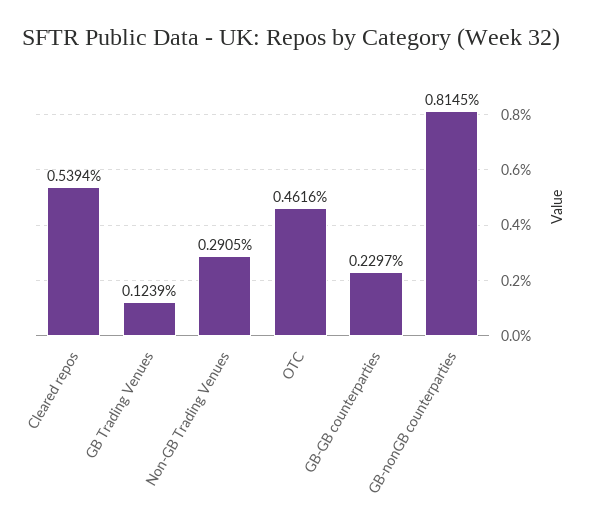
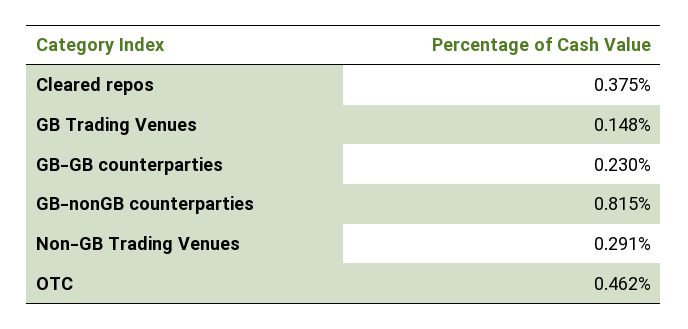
Cleared repos: 0.5394 -> 0.375
GB Trading Venues: 0.1239 -> 0.148

